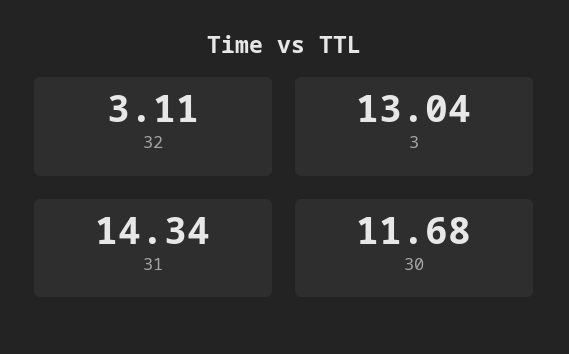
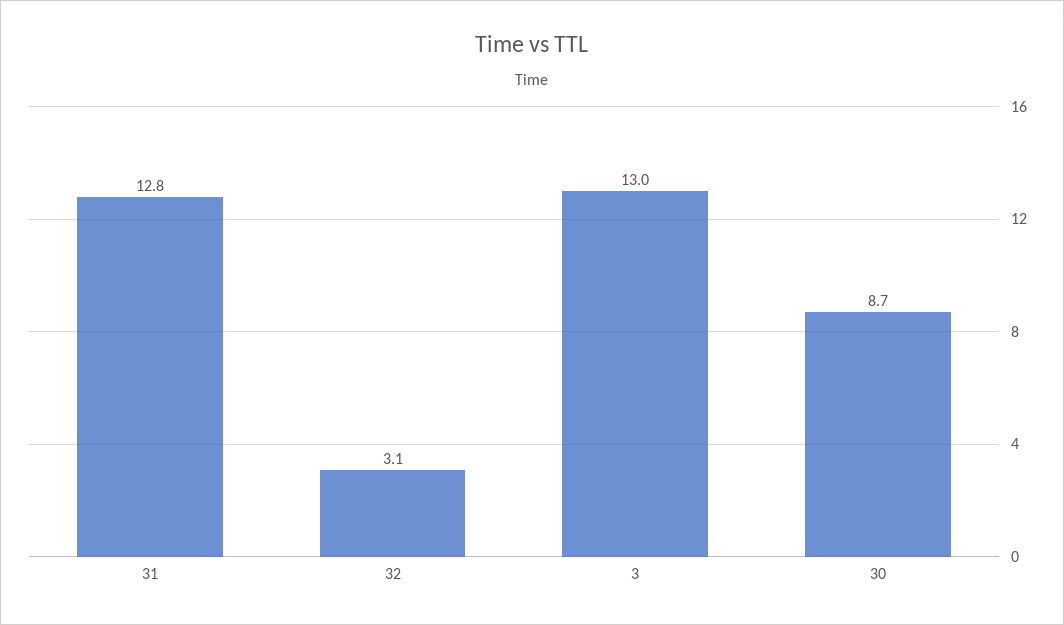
31: 14.34 -> 12.8
30: 11.68 -> 8.7

